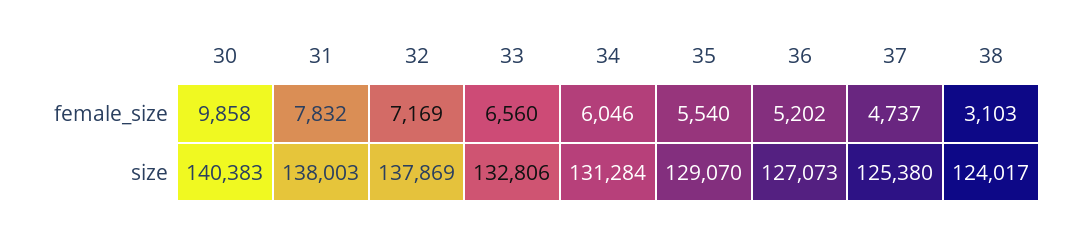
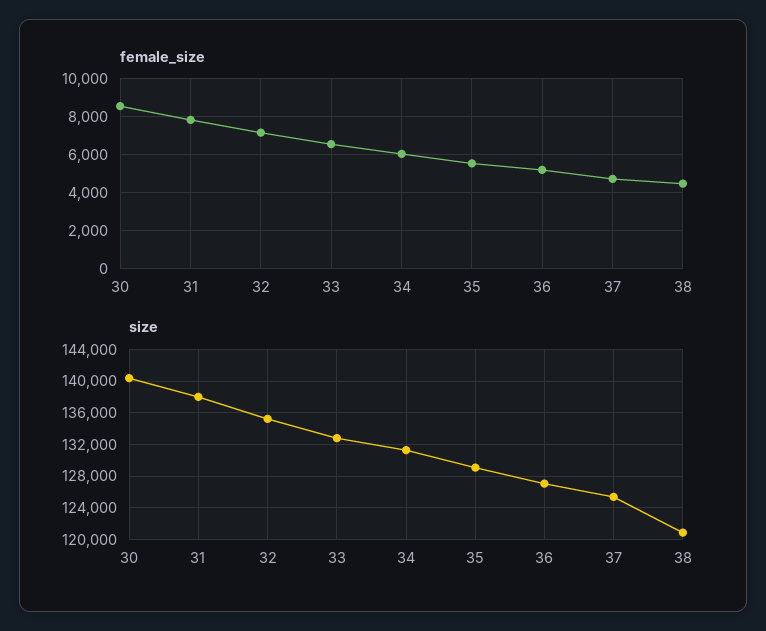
female_size, 30: 9858 -> 8500
female_size, 38: 3103 -> 4500
size, 32: 137869 -> 135000
size, 38: 124017 -> 121000

